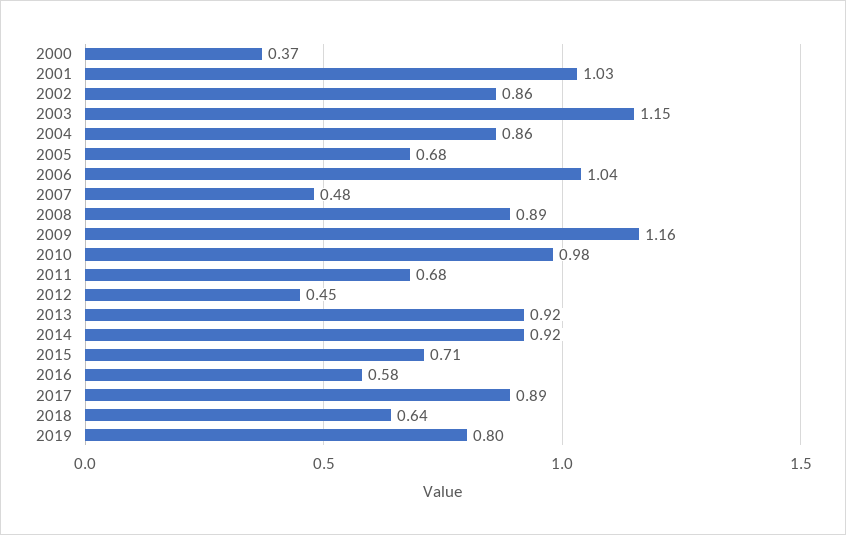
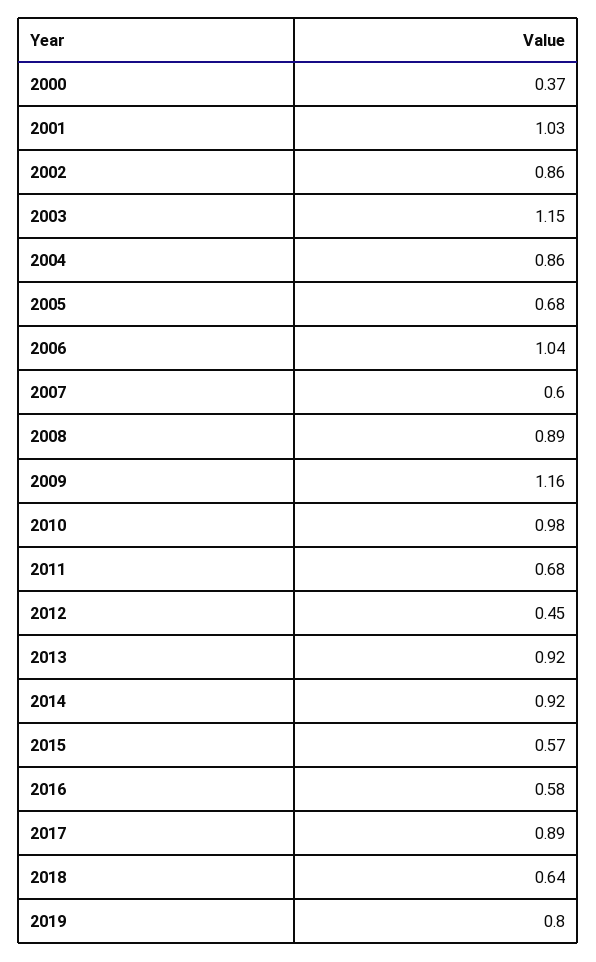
2007: 0.48 -> 0.6
2015: 0.71 -> 0.57

